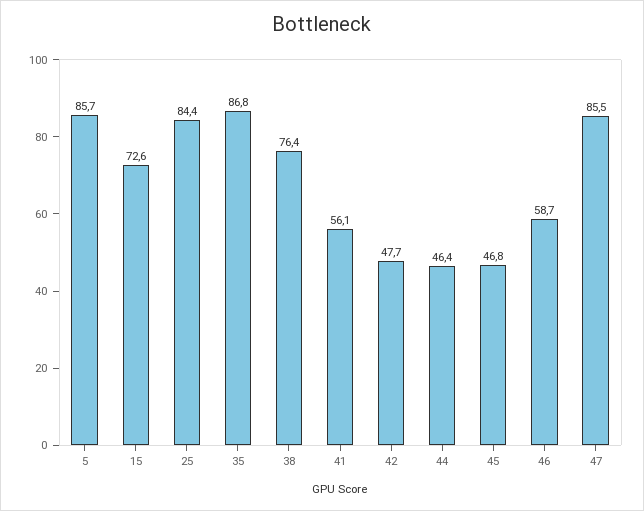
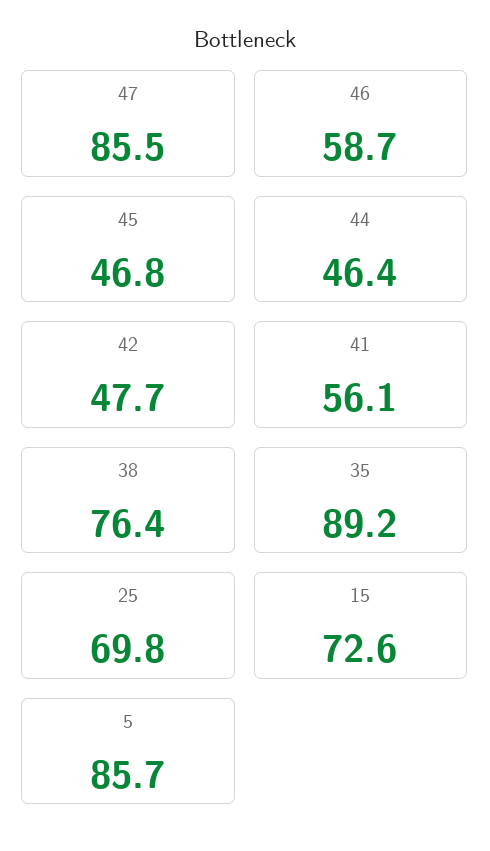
25: 84.4 -> 69.8
35: 86.8 -> 89.2

